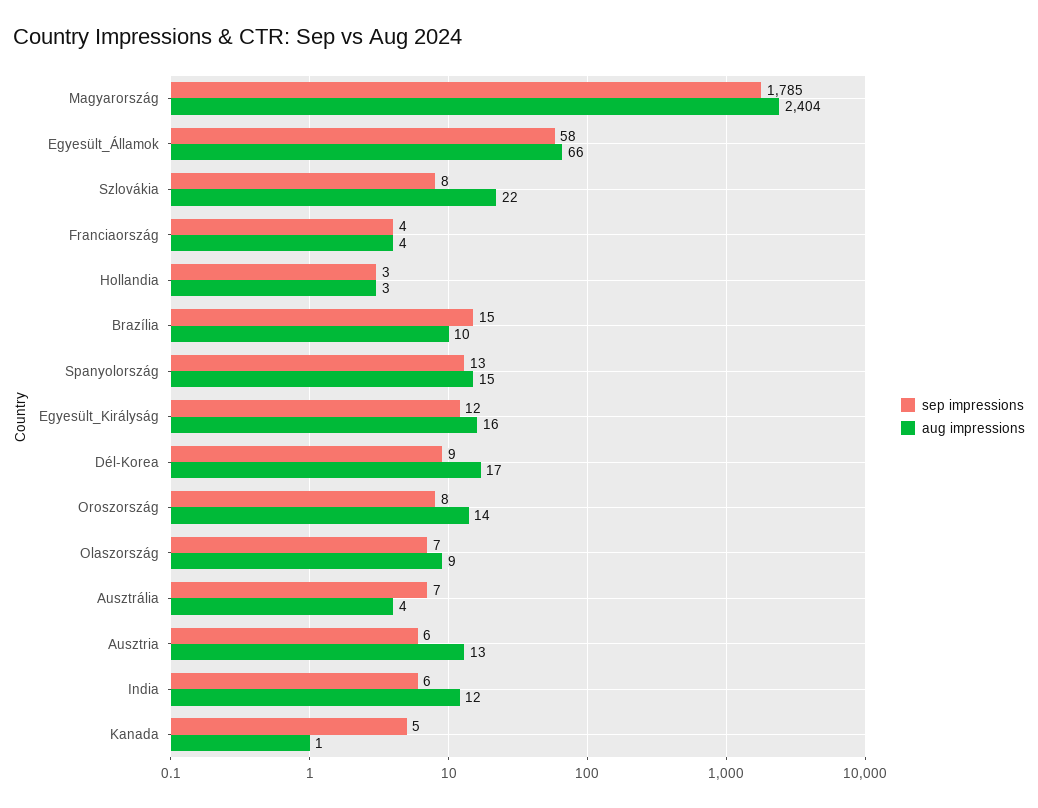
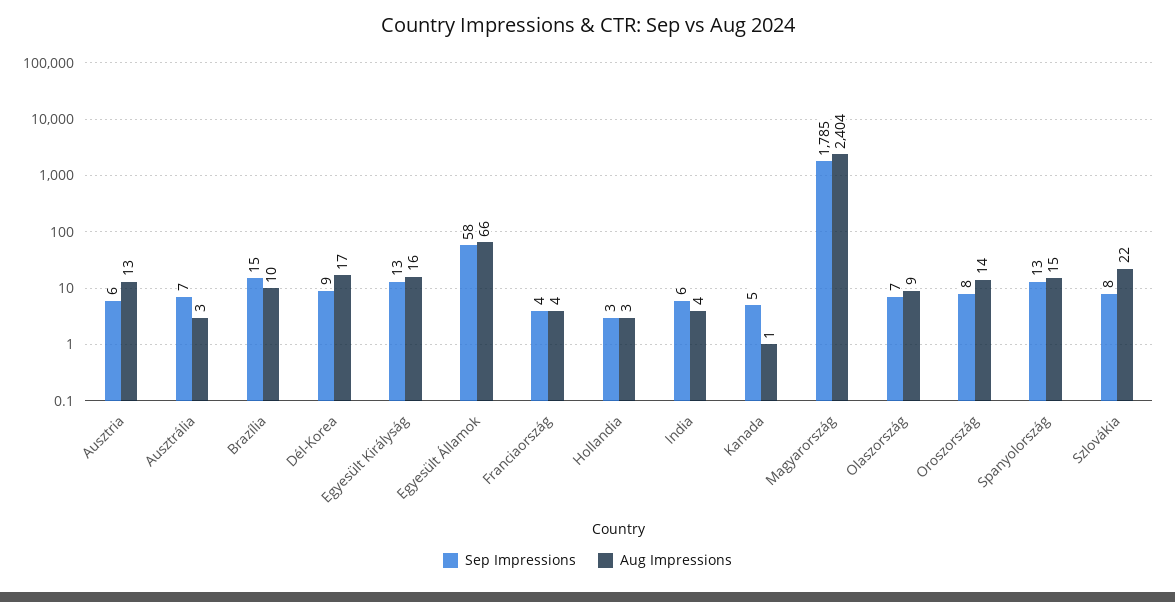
sep impressions, Egyesült_Királyság: 12 -> 13
aug impressions, Ausztrália: 4 -> 3
aug impressions, India: 12 -> 4

